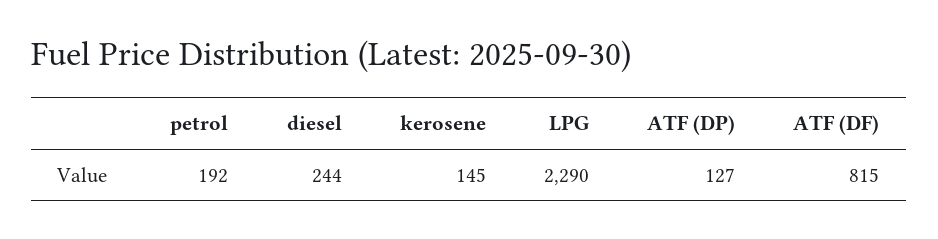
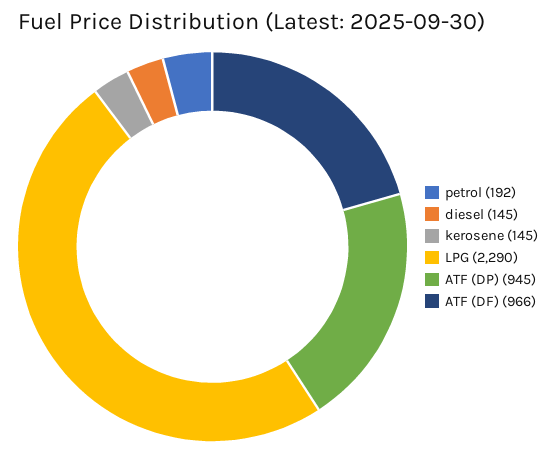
diesel: 244 -> 145
ATF (DP): 127 -> 945
ATF (DF): 815 -> 966

